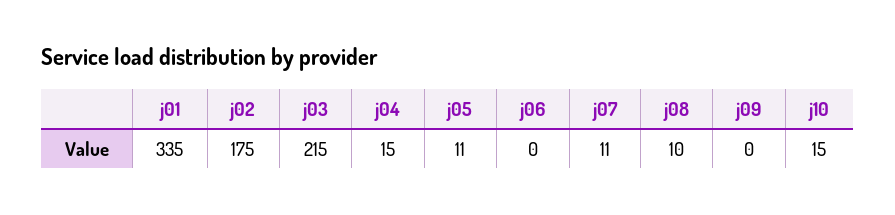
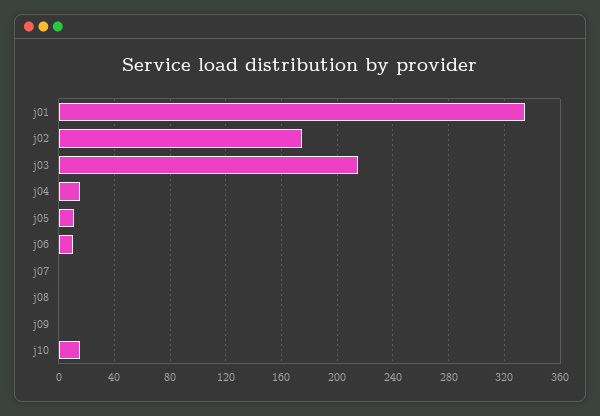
j06: 0 -> 10
j07: 11 -> 0
j08: 10 -> 0

